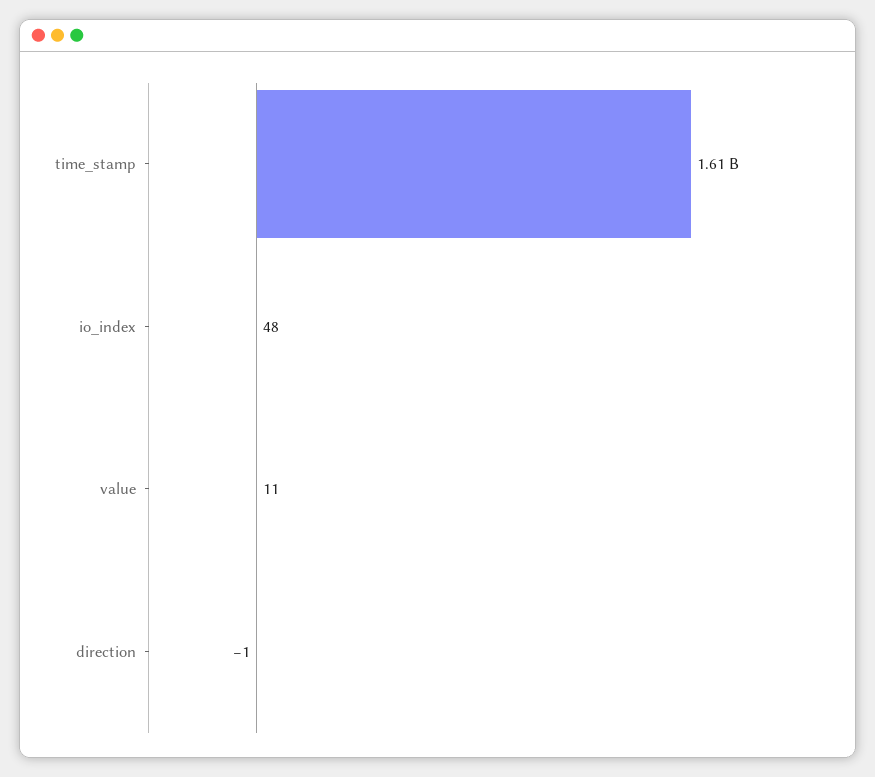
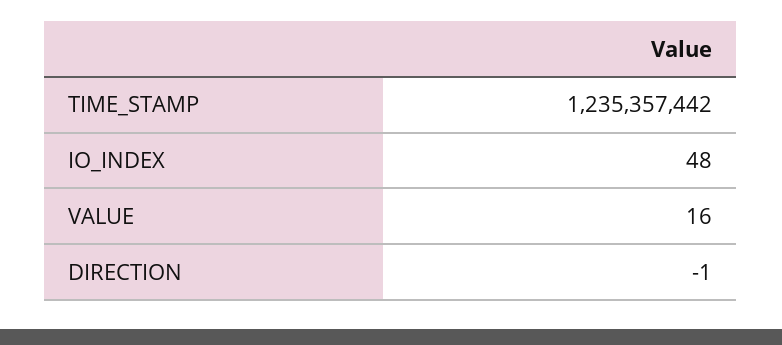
time_stamp: 1610000000 -> 1235357442
value: 11 -> 16

